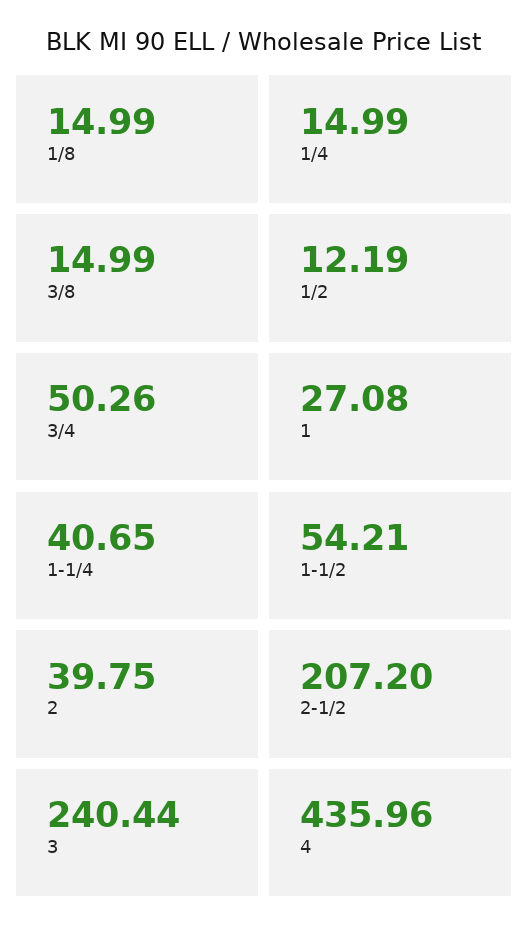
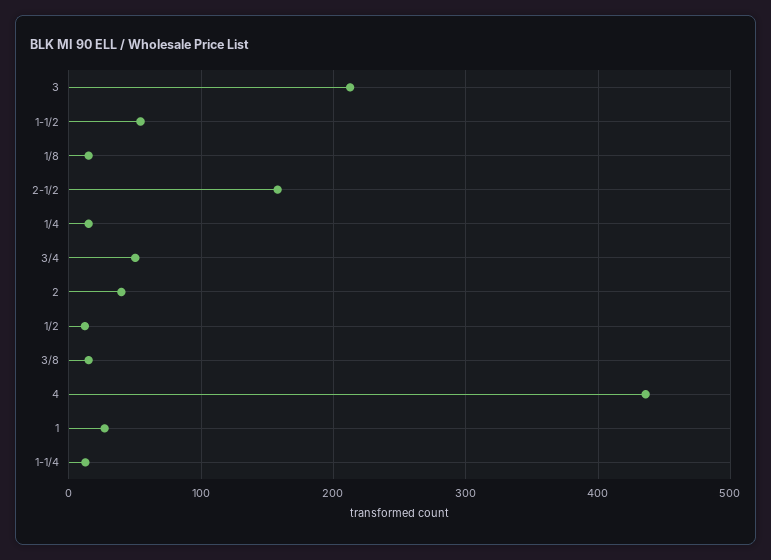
1-1/4: 40.65 -> 10
2-1/2: 207.2 -> 160
3: 240.44 -> 210

